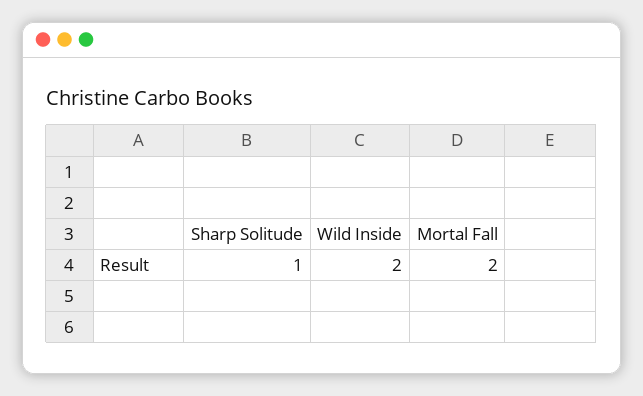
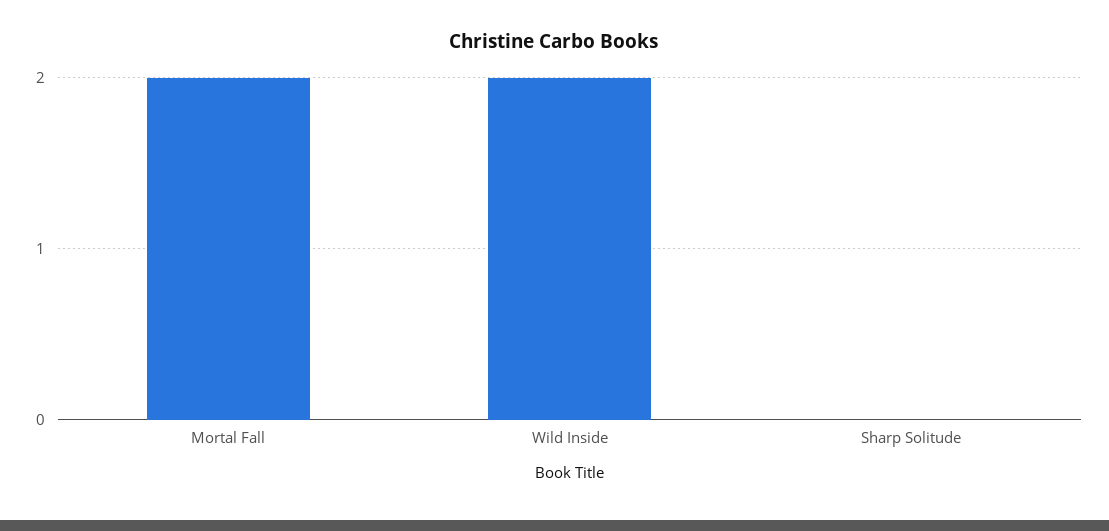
Sharp Solitude: 1 -> 0

